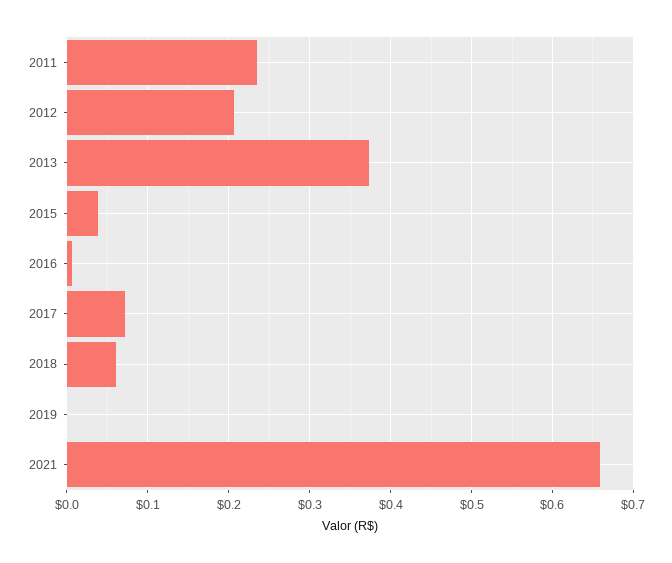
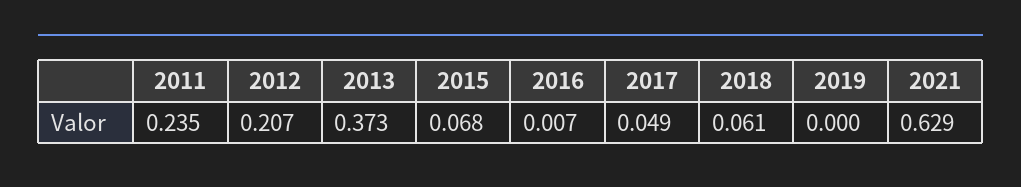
2015: 0.04 -> 0.068
2017: 0.07 -> 0.049
2021: 0.66 -> 0.629

